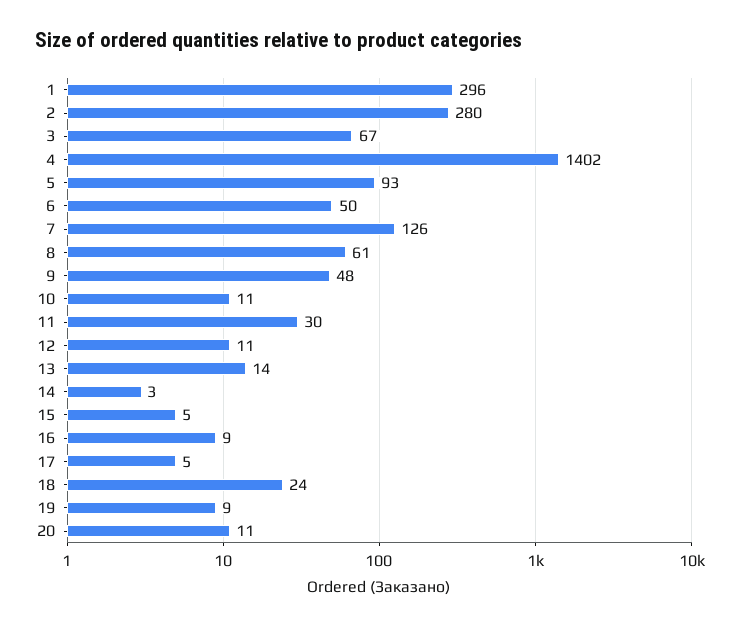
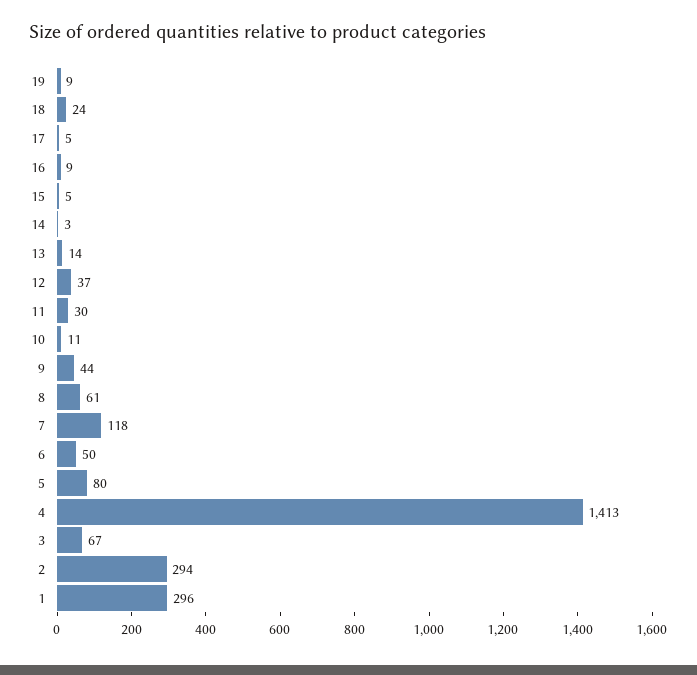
2: 280 -> 294
4: 1402 -> 1413
5: 93 -> 80
7: 126 -> 118
9: 48 -> 44
12: 11 -> 37
20: 11 -> none

